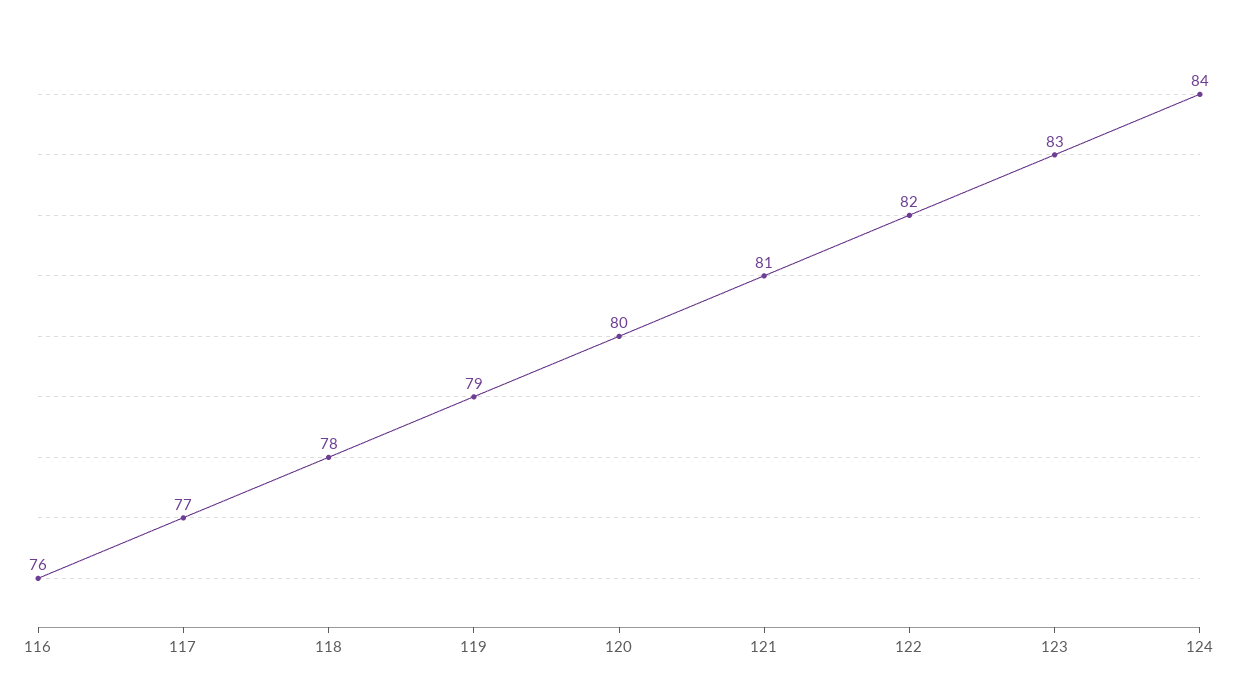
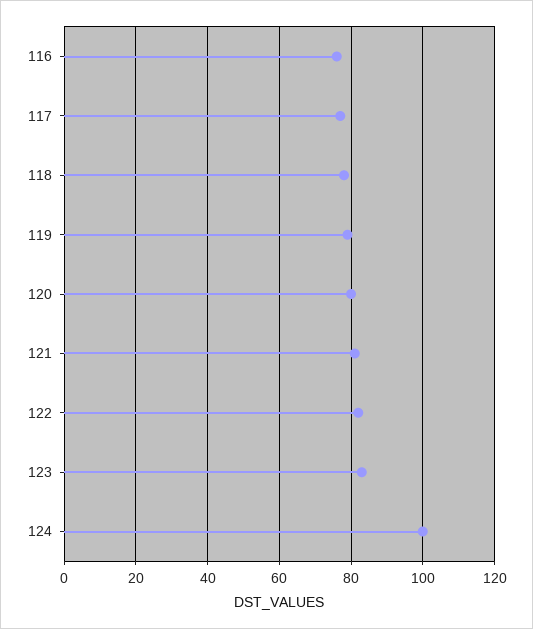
124: 84 -> 100

